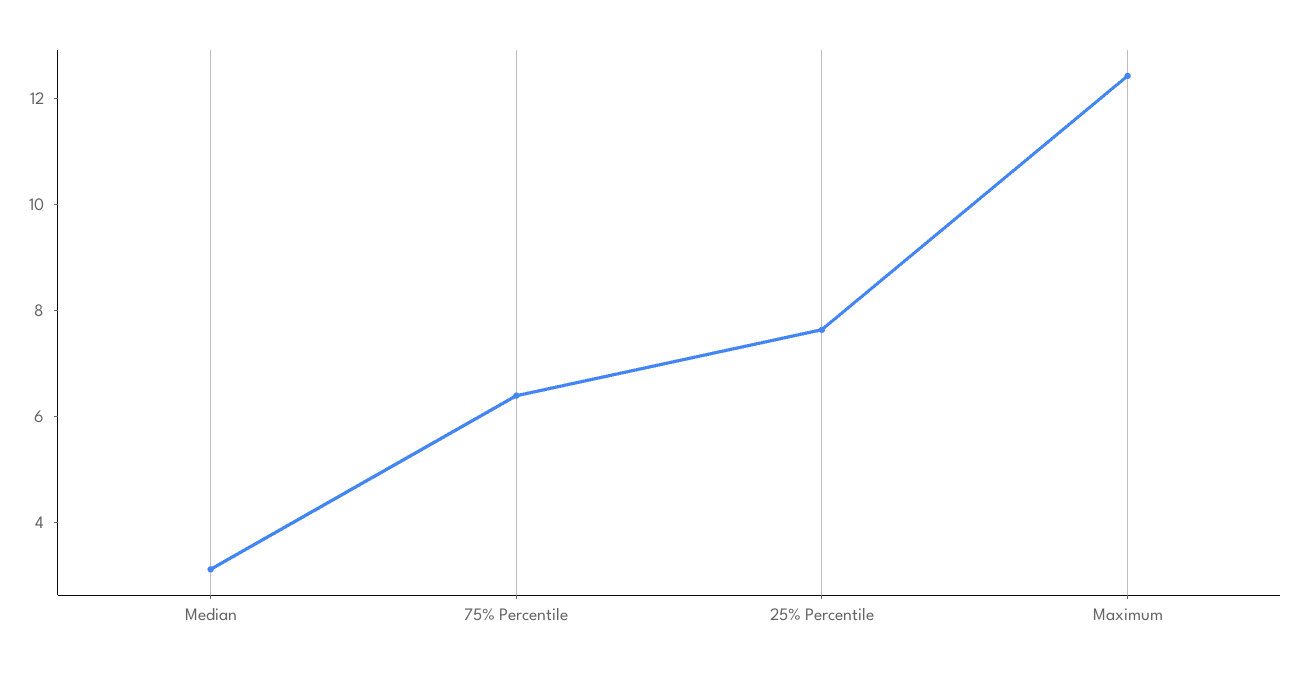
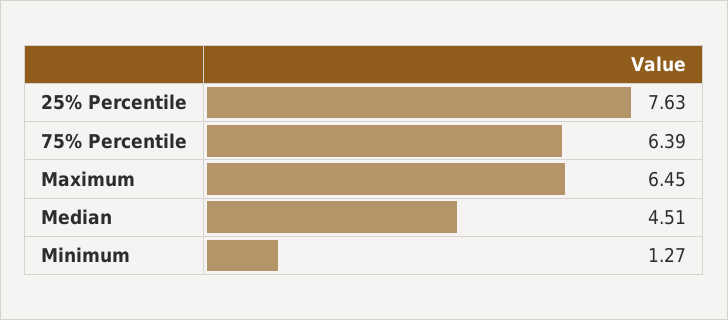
Median: 3 -> 4.51
Maximum: 12.5 -> 6.45
Minimum: none -> 1.27

